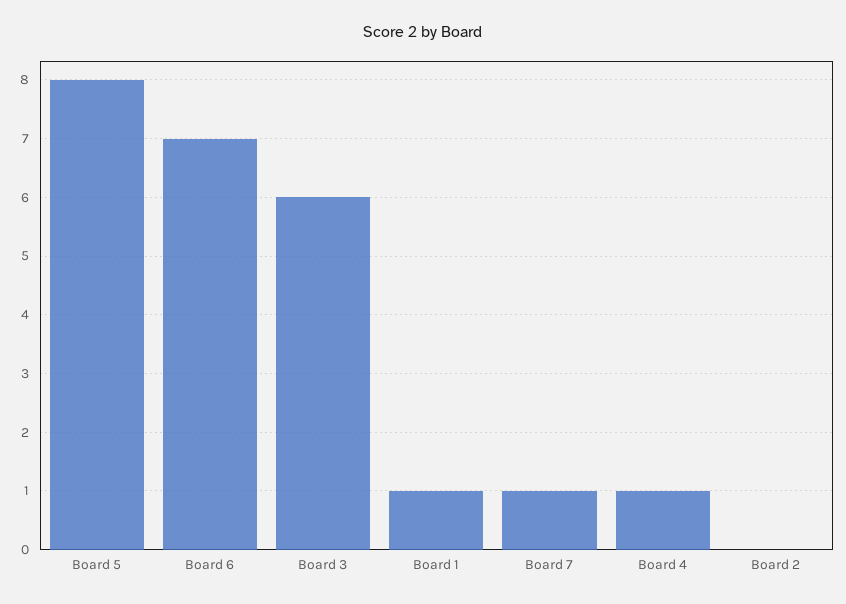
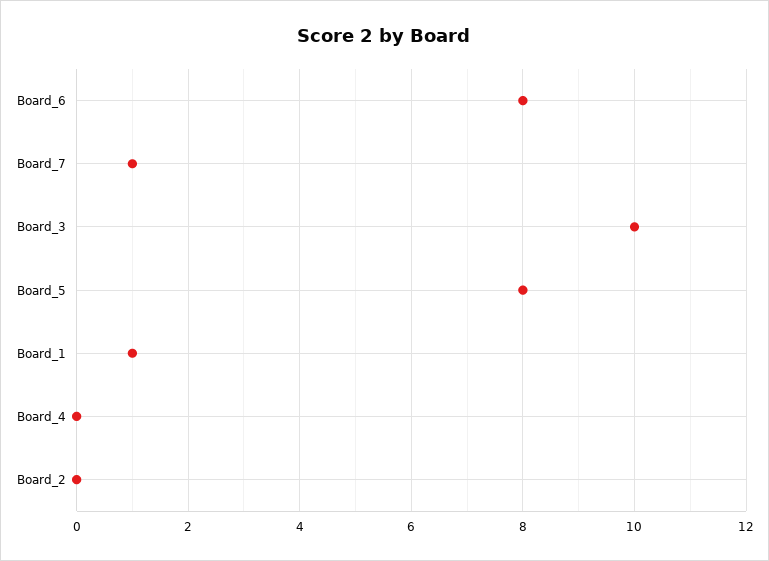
Board 6: 7 -> 8
Board 3: 6 -> 10
Board 4: 1 -> 0

